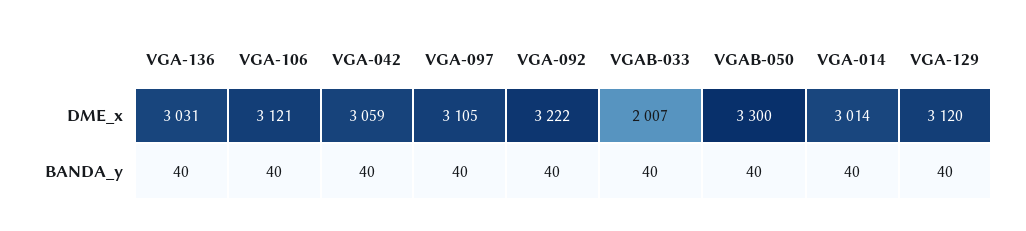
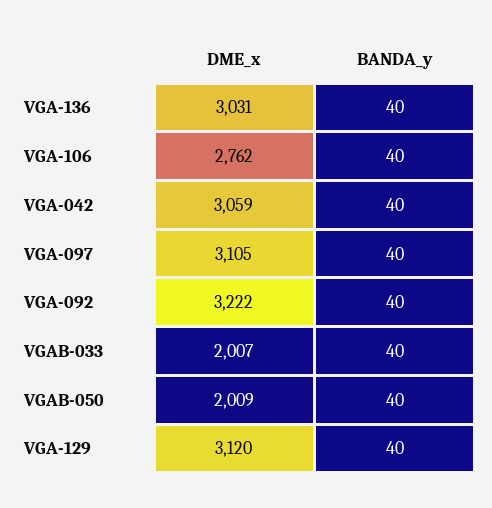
VGA-106, DME_x: 3121 -> 2762
VGAB-050, DME_x: 3300 -> 2009
VGA-014, DME_x: 3014 -> none
VGA-014, BANDA_y: 40 -> none

